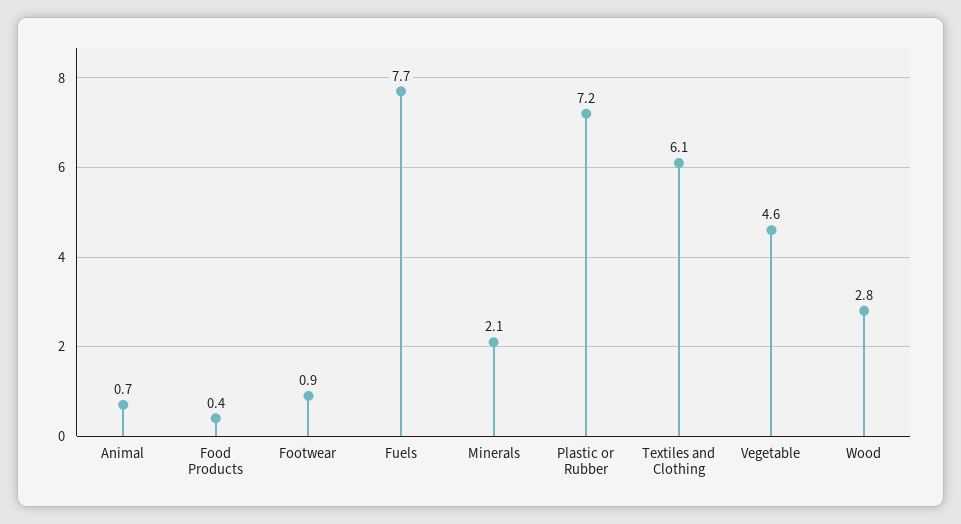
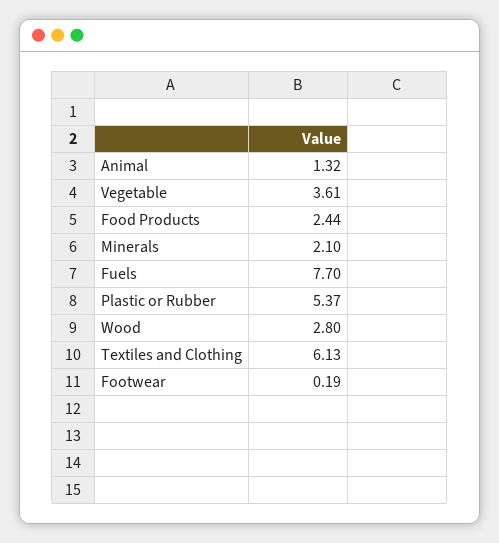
Animal: 0.7 -> 1.32
Food Products: 0.4 -> 2.44
Footwear: 0.9 -> 0.19
Plastic or Rubber: 7.2 -> 5.37
Vegetable: 4.6 -> 3.61

